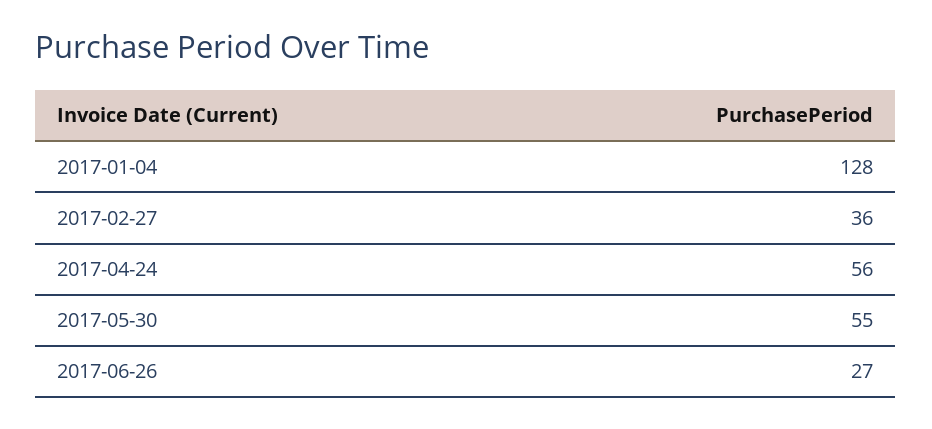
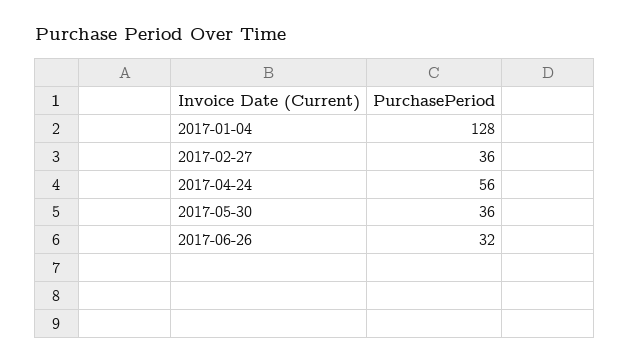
2017-05-30: 55 -> 36
2017-06-26: 27 -> 32

